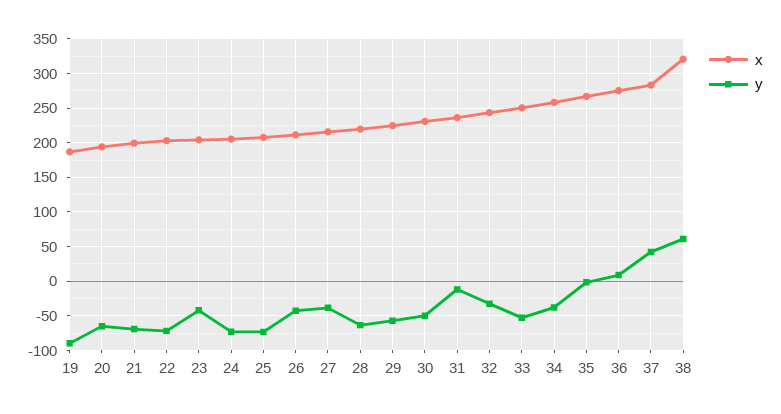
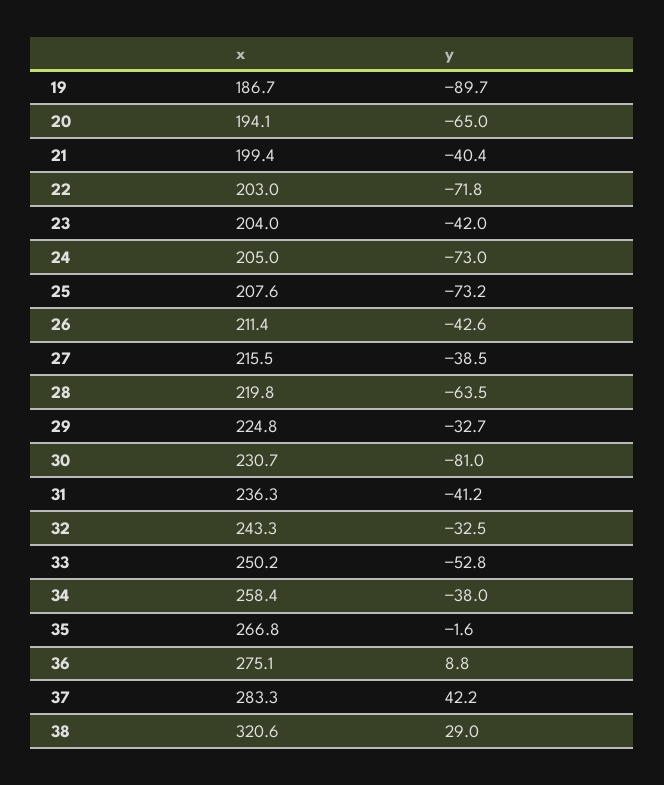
y, 21: -70 -> -40.4
y, 29: -60 -> -32.7
y, 30: -50 -> -81
y, 31: -10 -> -41.2
y, 38: 60 -> 29

